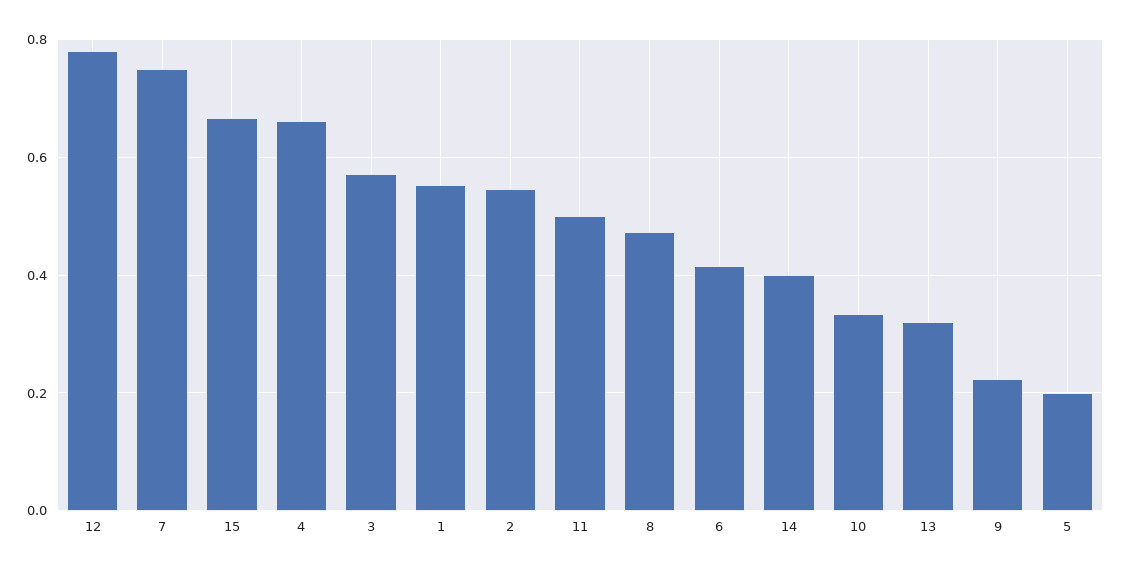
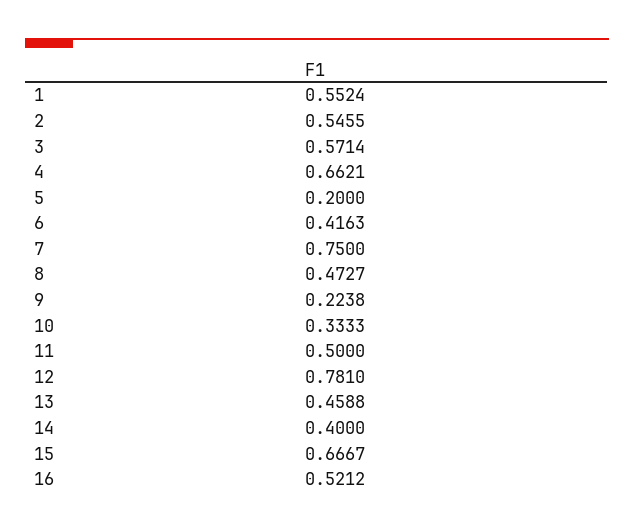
13: 0.32 -> 0.4588
16: none -> 0.5212

